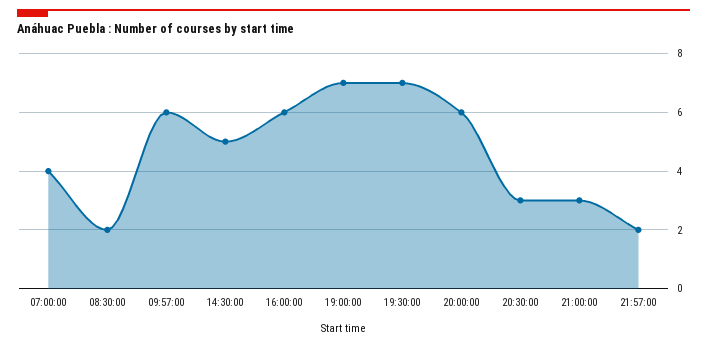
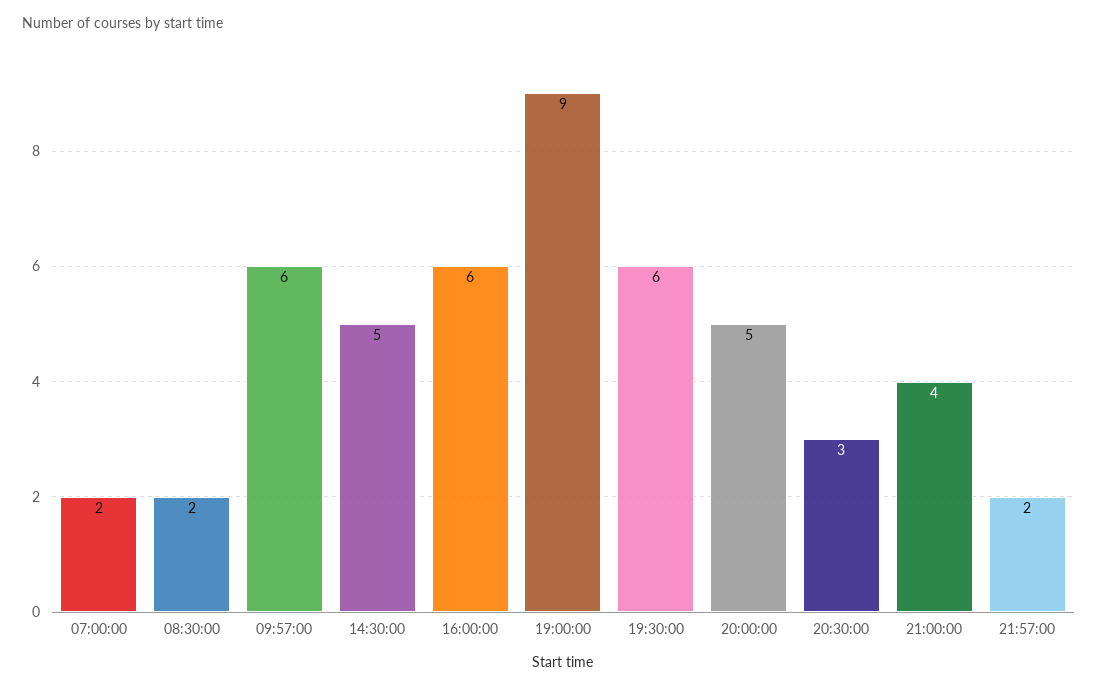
07:00:00: 4 -> 2
19:00:00: 7 -> 9
19:30:00: 7 -> 6
20:00:00: 6 -> 5
21:00:00: 3 -> 4

